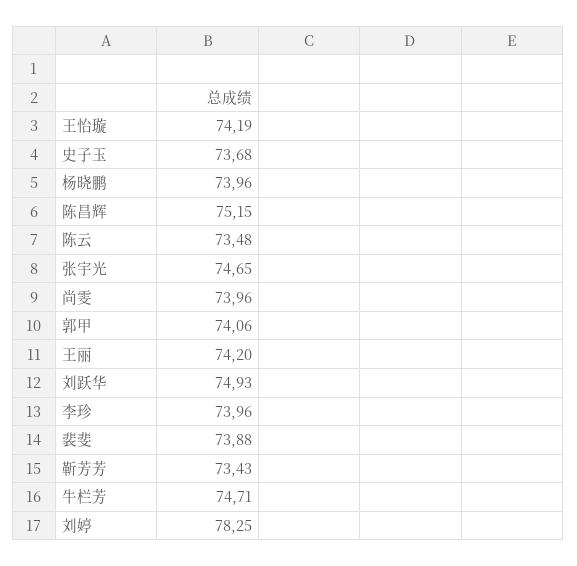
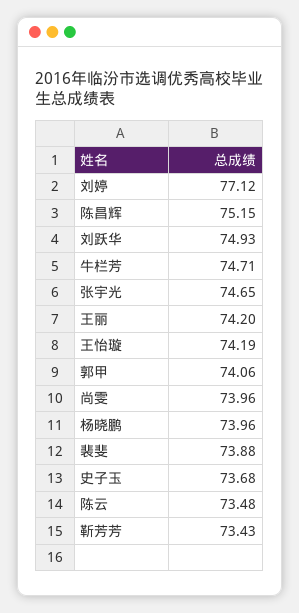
李珍: 73.96 -> none
刘婷: 78.25 -> 77.12

